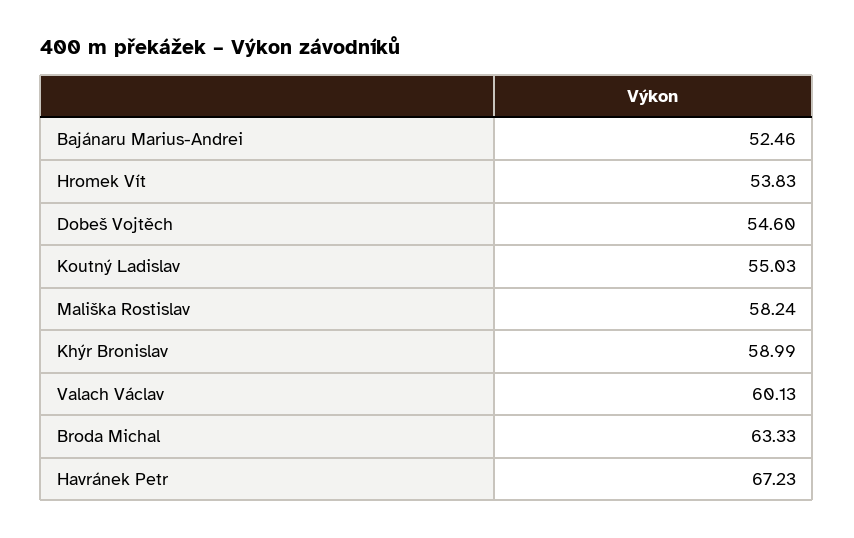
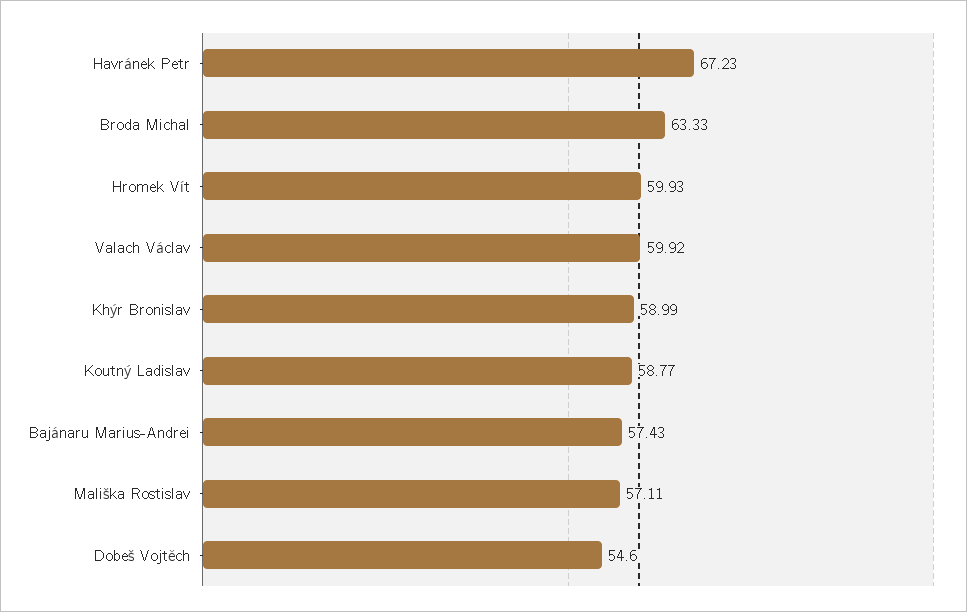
Bajánaru Marius-Andrei: 52.46 -> 57.43
Hromek Vít: 53.83 -> 59.93
Koutný Ladislav: 55.03 -> 58.77
Mališka Rostislav: 58.24 -> 57.11
Valach Václav: 60.13 -> 59.92

